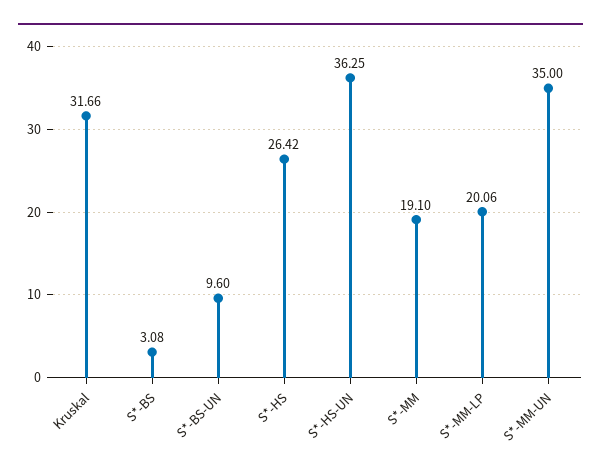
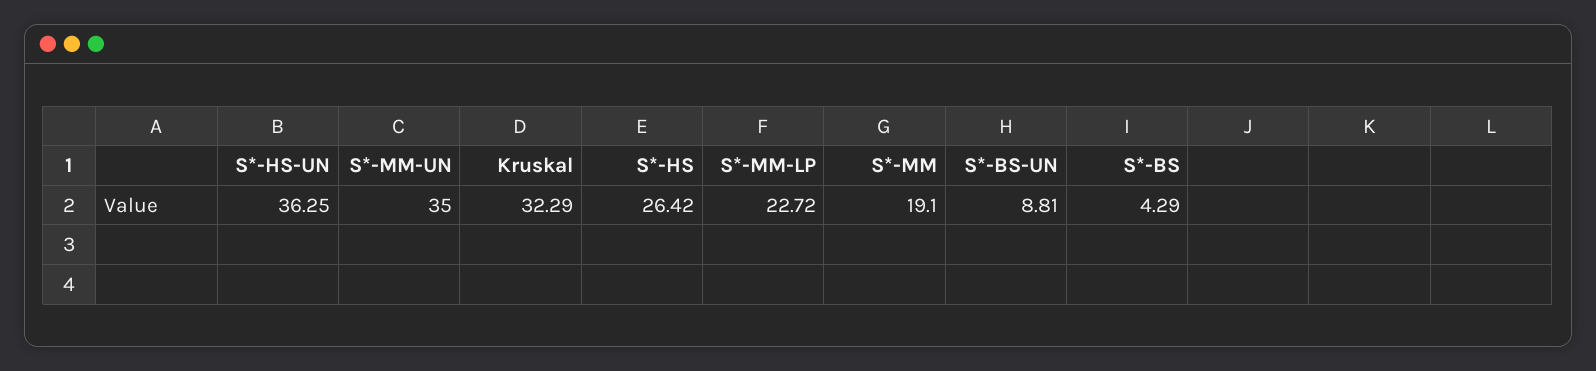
Kruskal: 31.66 -> 32.29
S*-BS: 3.08 -> 4.29
S*-BS-UN: 9.6 -> 8.81
S*-MM-LP: 20.06 -> 22.72

